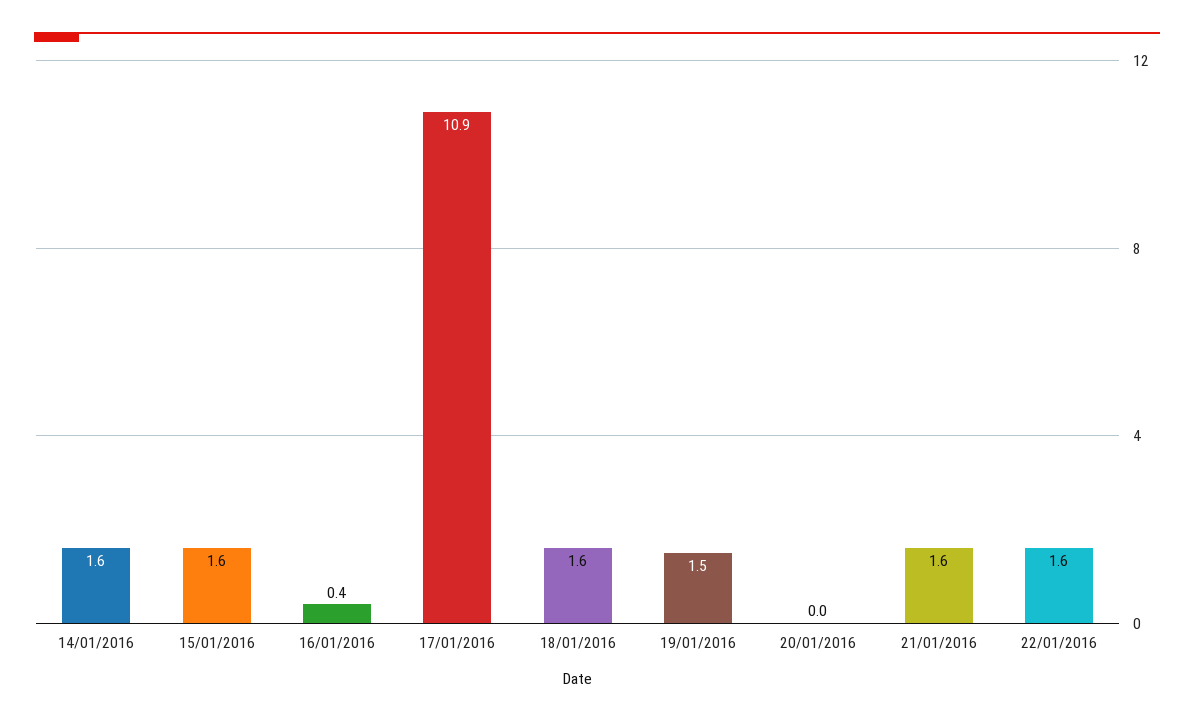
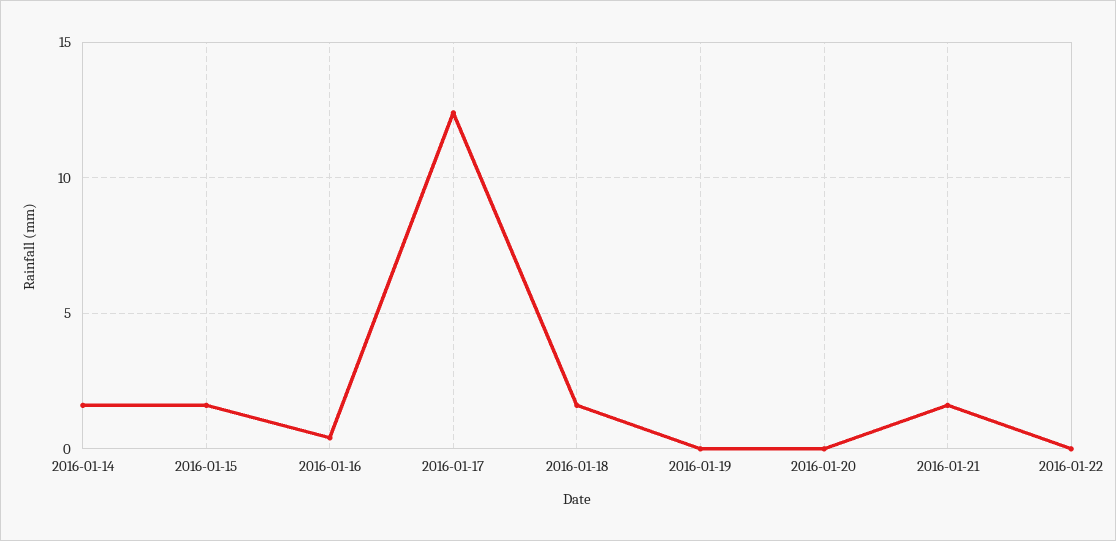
17/01/2016: 10.9 -> 12.5
19/01/2016: 1.5 -> 0
22/01/2016: 1.6 -> 0

